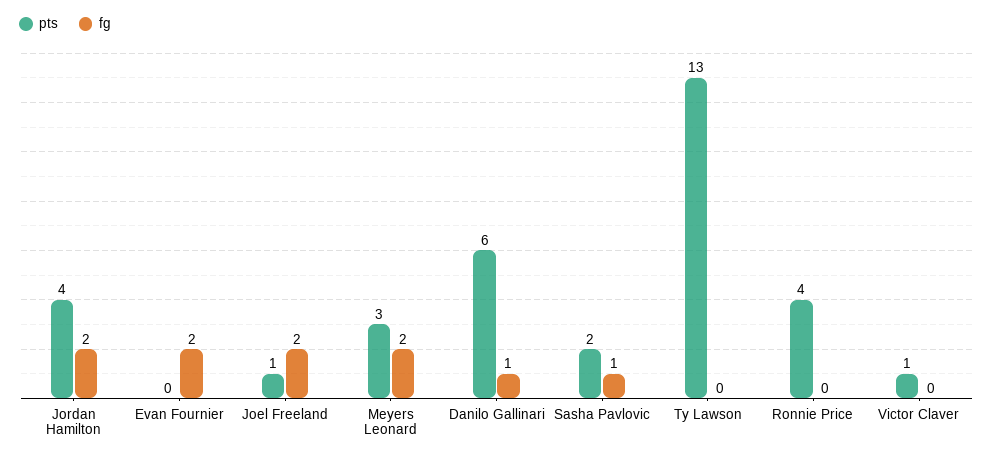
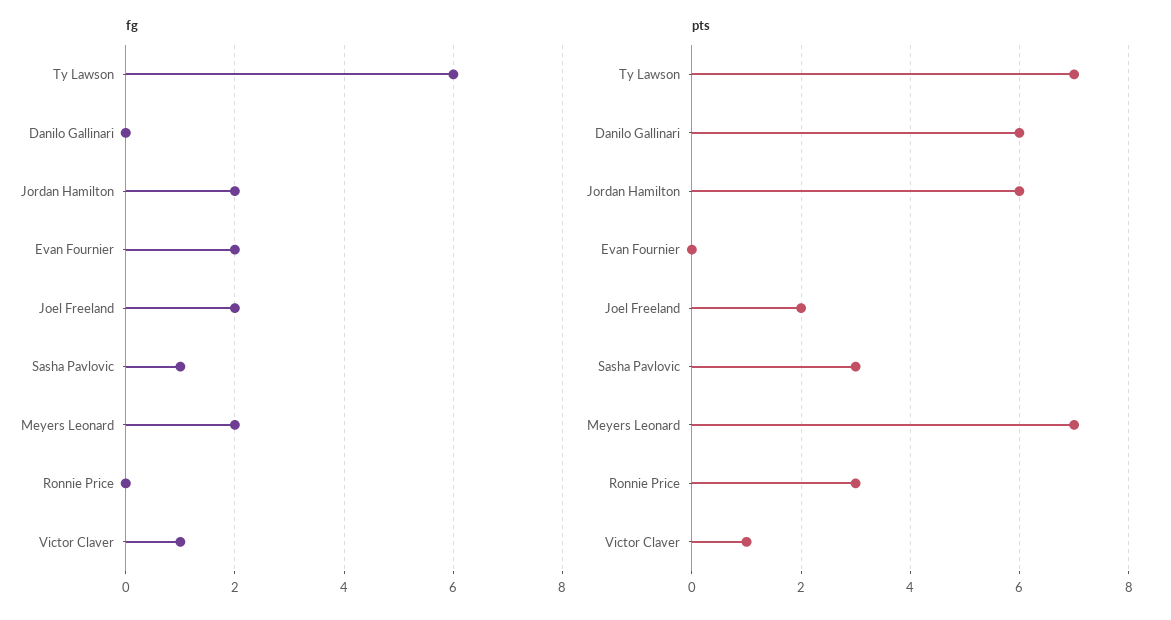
pts, Jordan Hamilton: 4 -> 6
pts, Joel Freeland: 1 -> 2
pts, Meyers Leonard: 3 -> 7
fg, Danilo Gallinari: 1 -> 0
pts, Sasha Pavlovic: 2 -> 3
pts, Ty Lawson: 13 -> 7
fg, Ty Lawson: 0 -> 6
pts, Ronnie Price: 4 -> 3
fg, Victor Claver: 0 -> 1

